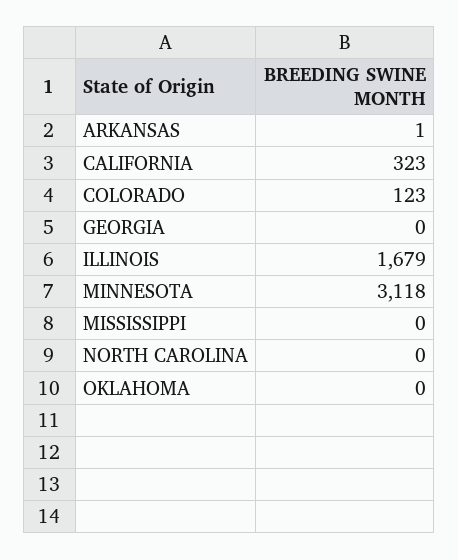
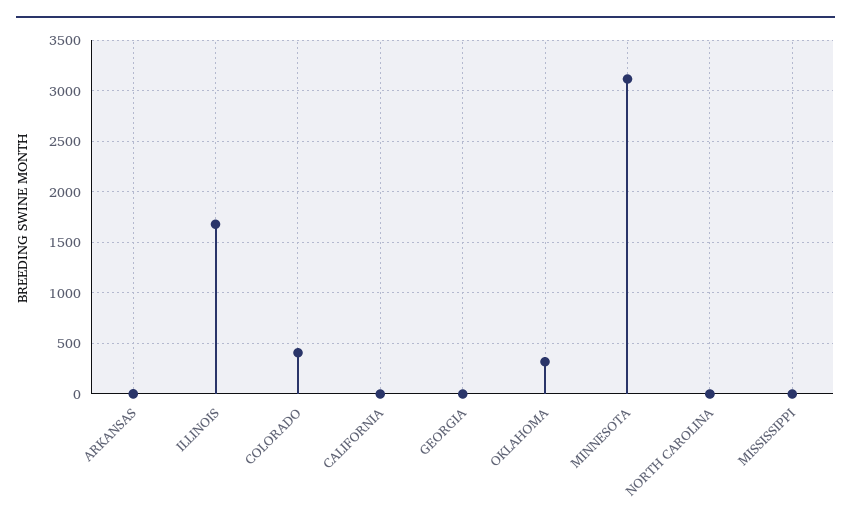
CALIFORNIA: 323 -> 0
COLORADO: 123 -> 400
OKLAHOMA: 0 -> 300

